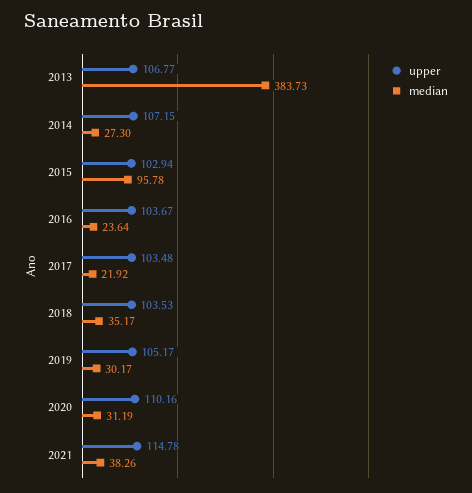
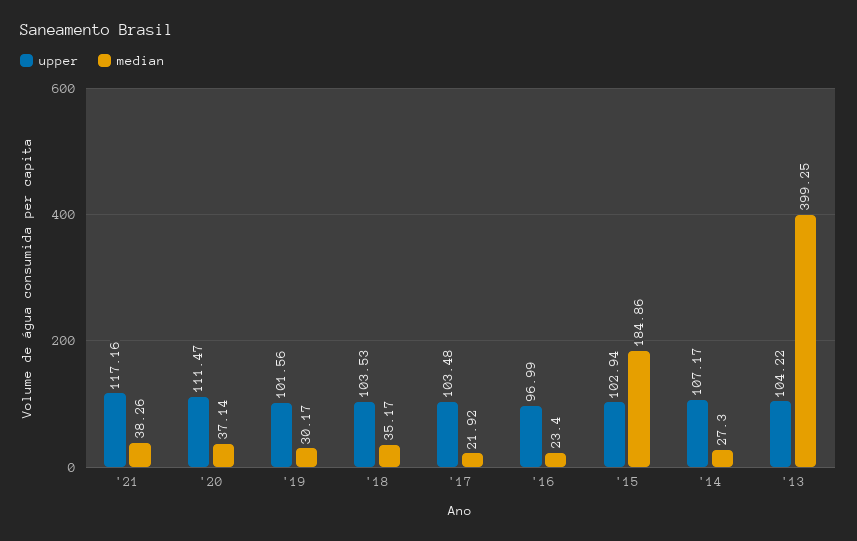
upper, 2013: 106.77 -> 104.22
median, 2013: 383.73 -> 399.25
upper, 2014: 107.15 -> 107.17
median, 2015: 95.78 -> 184.86
upper, 2016: 103.67 -> 96.99
median, 2016: 23.64 -> 23.4
upper, 2019: 105.17 -> 101.56
upper, 2020: 110.16 -> 111.47
median, 2020: 31.19 -> 37.14
upper, 2021: 114.78 -> 117.16

